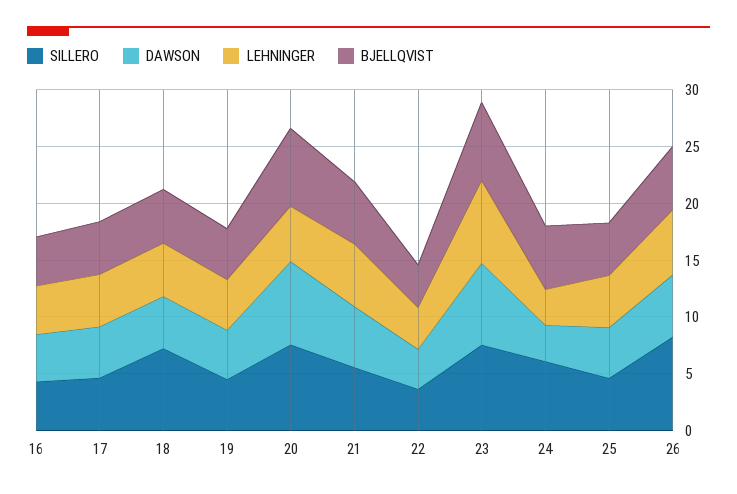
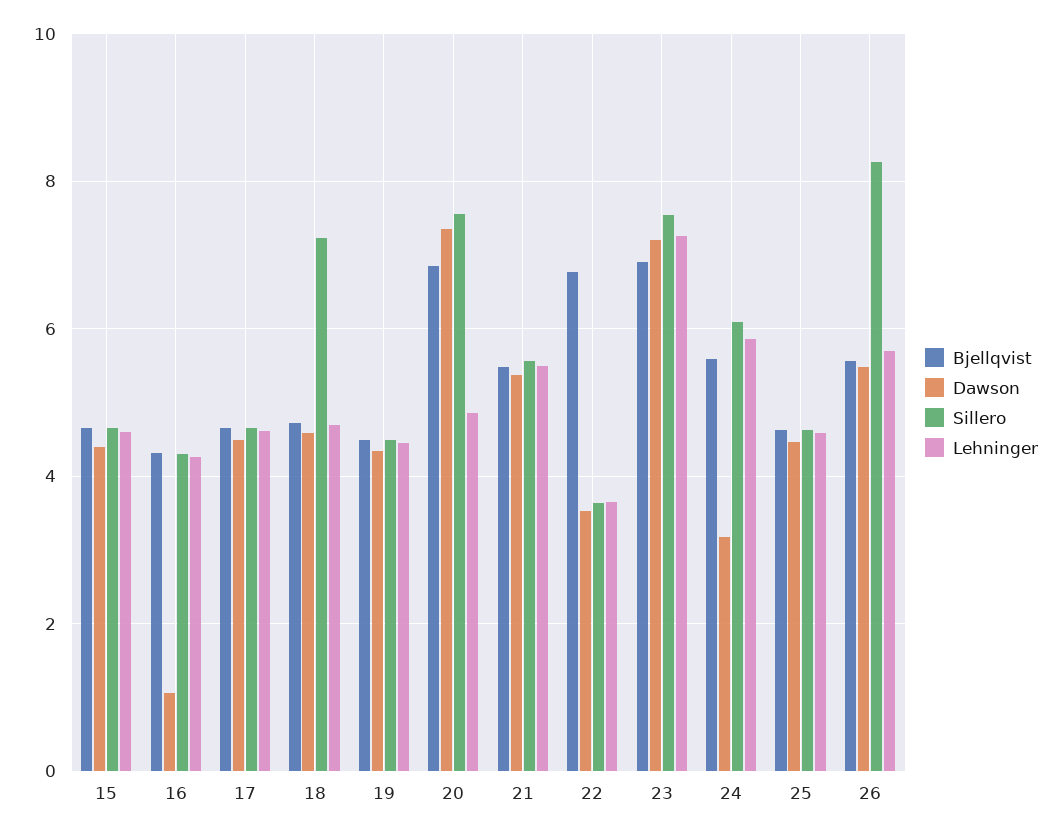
DAWSON, 16: 4 -> 1
BJELLQVIST, 22: 4 -> 6.8
LEHNINGER, 24: 3 -> 5.8
BJELLQVIST, 15: none -> 4.6
DAWSON, 15: none -> 4.4
SILLERO, 15: none -> 4.6
LEHNINGER, 15: none -> 4.6

